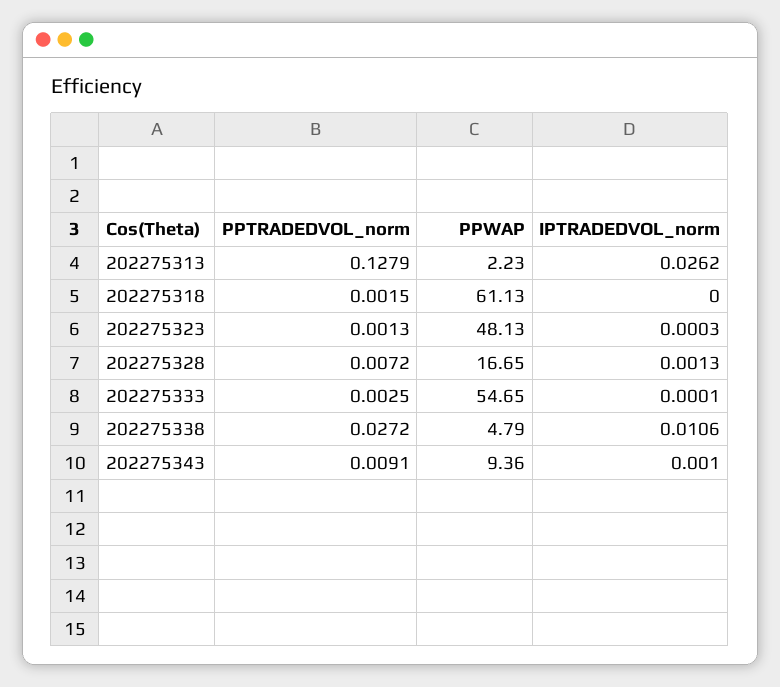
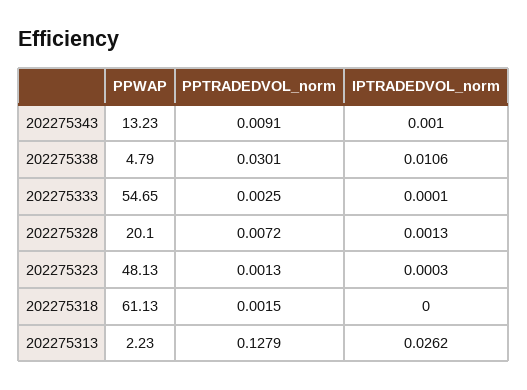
PPWAP, 202275328: 16.65 -> 20.1
PPTRADEDVOL_norm, 202275338: 0.0272 -> 0.0301
PPWAP, 202275343: 9.36 -> 13.23

